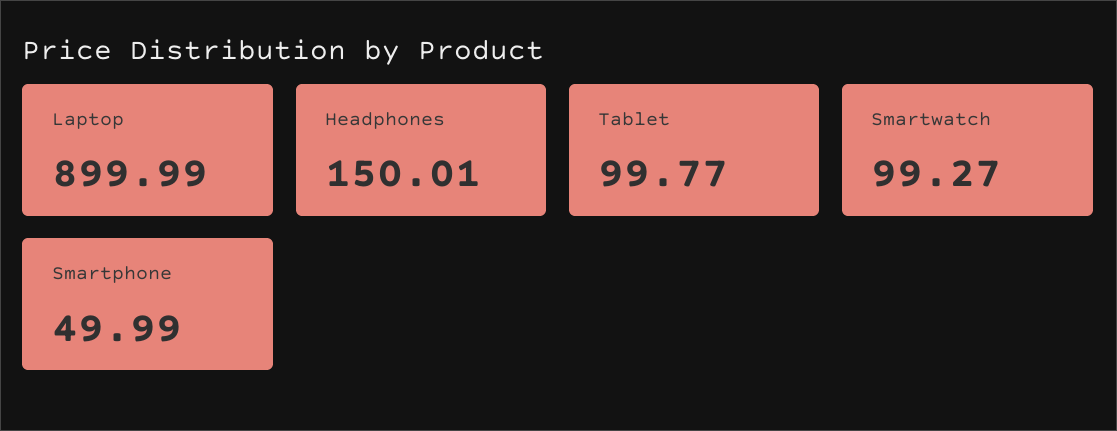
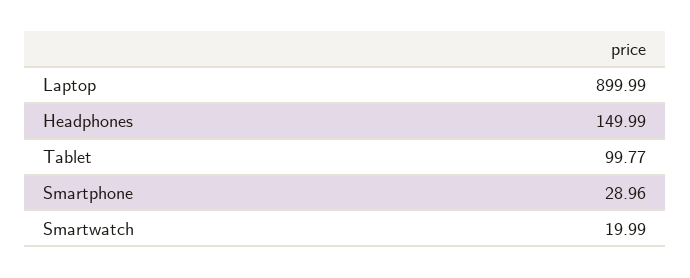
Headphones: 150.01 -> 149.99
Smartwatch: 99.27 -> 19.99
Smartphone: 49.99 -> 28.96

